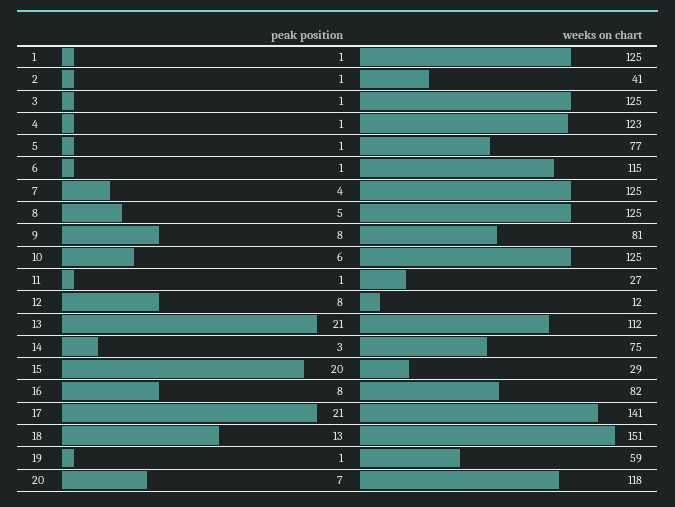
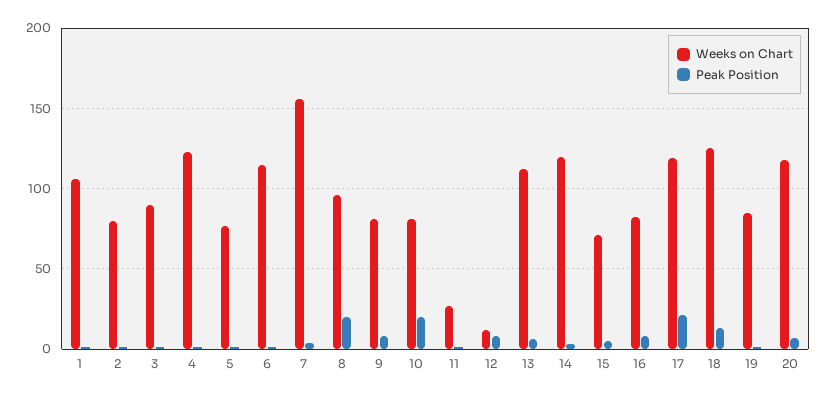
weeks on chart, 1: 125 -> 105
weeks on chart, 2: 41 -> 80
weeks on chart, 3: 125 -> 90
weeks on chart, 7: 125 -> 155
peak position, 8: 5 -> 20
weeks on chart, 8: 125 -> 95
peak position, 10: 6 -> 20
weeks on chart, 10: 125 -> 80
peak position, 13: 21 -> 5
weeks on chart, 14: 75 -> 120
peak position, 15: 20 -> 5
weeks on chart, 15: 29 -> 70
weeks on chart, 17: 141 -> 120
weeks on chart, 18: 151 -> 125
weeks on chart, 19: 59 -> 85

